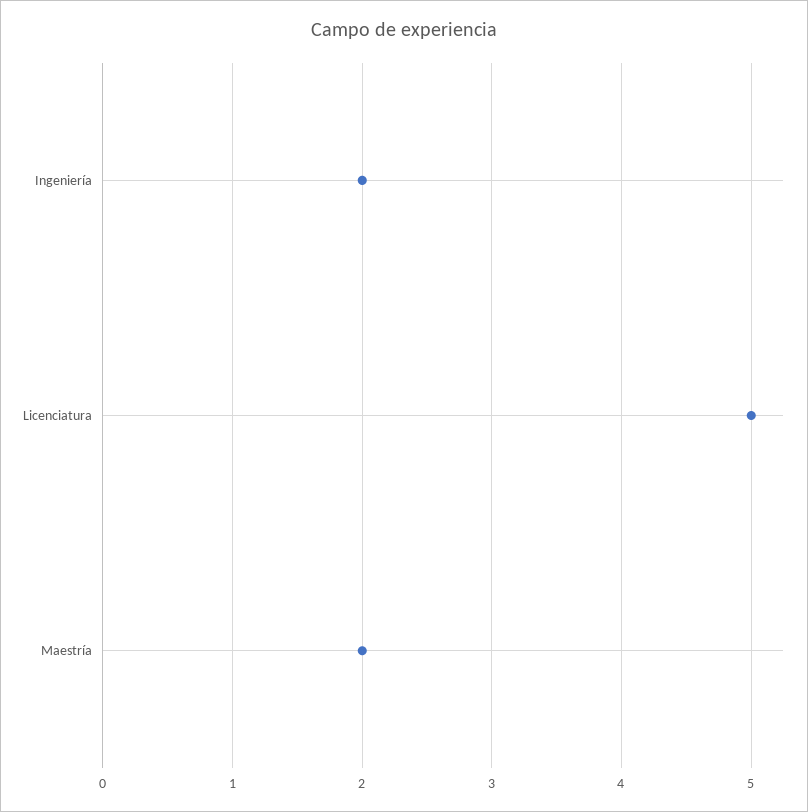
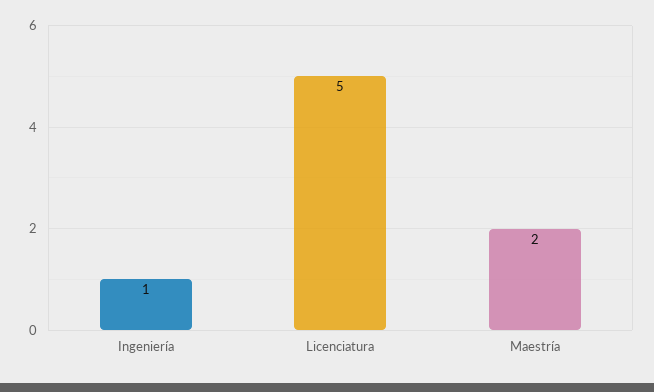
Ingeniería: 2 -> 1

